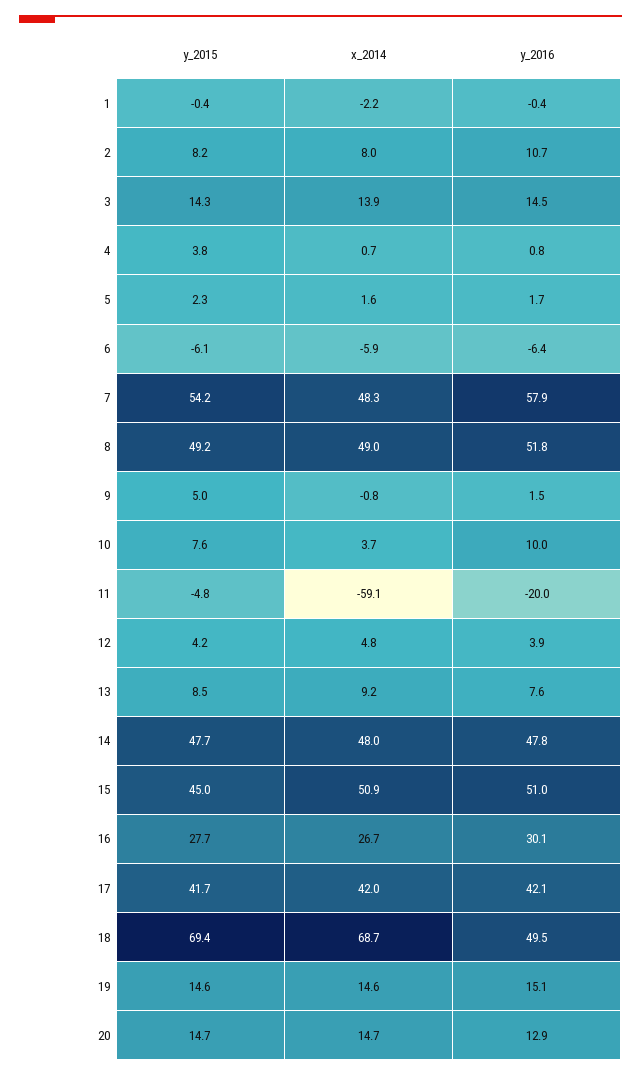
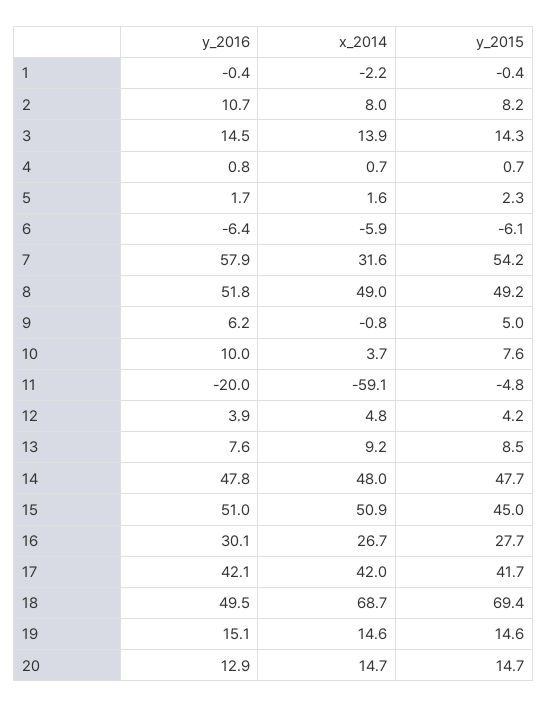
y_2015, 4: 3.8 -> 0.7
x_2014, 7: 48.3 -> 31.6
y_2016, 9: 1.5 -> 6.2

